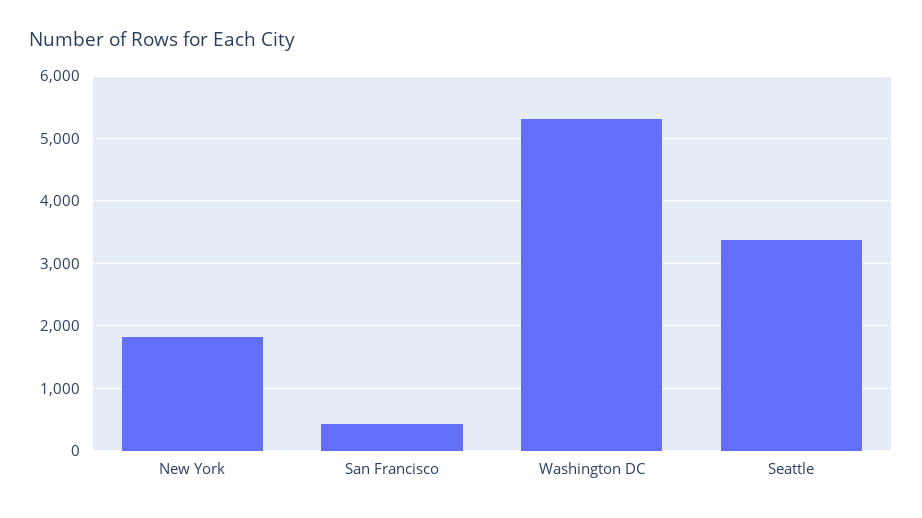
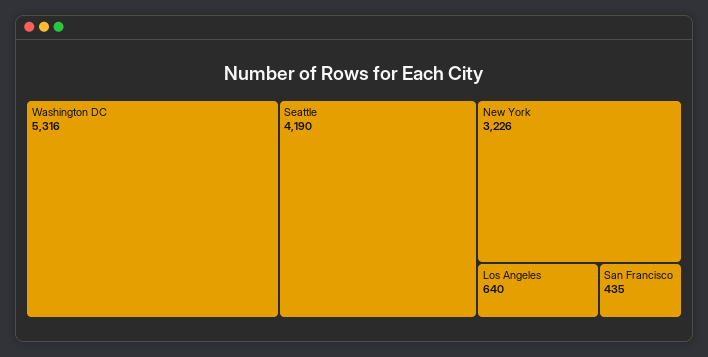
New York: 1800 -> 3226
Seattle: 3400 -> 4190
Los Angeles: none -> 640

